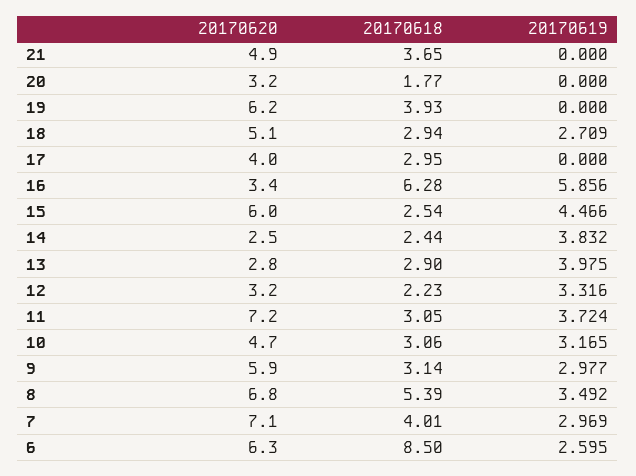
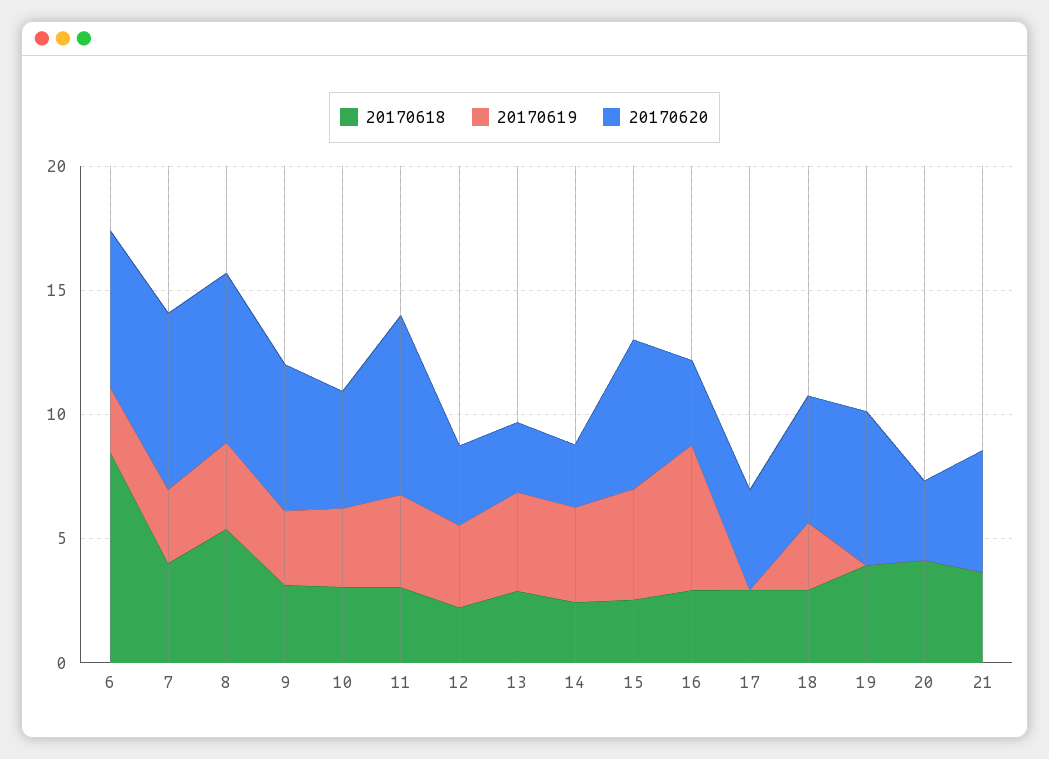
20170618, 20: 1.77 -> 4
20170618, 16: 6.28 -> 3

